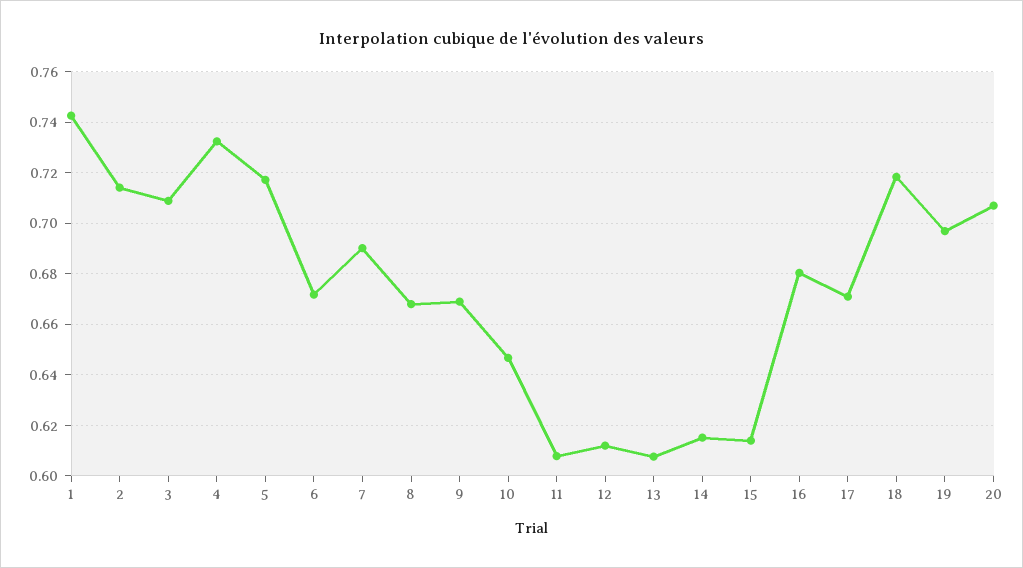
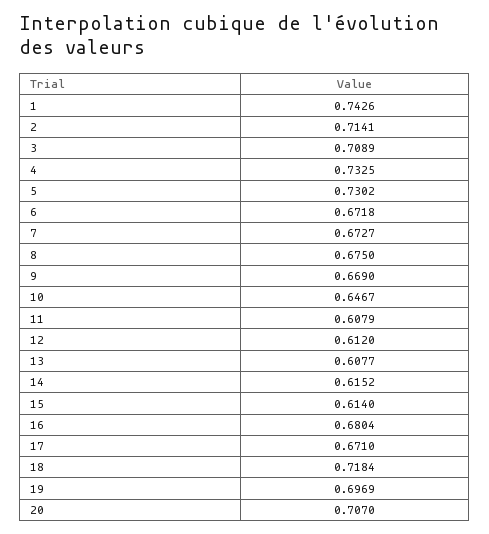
5: 0.7175 -> 0.7302
7: 0.69 -> 0.6727
8: 0.6675 -> 0.675

